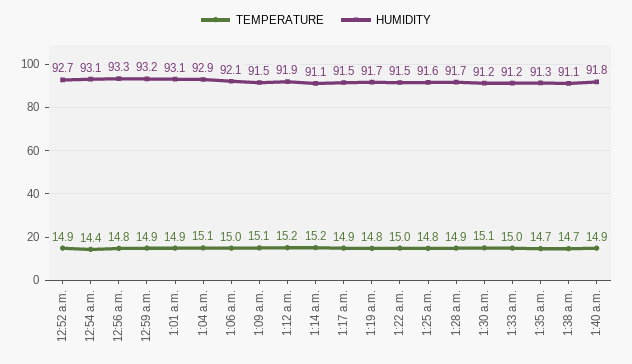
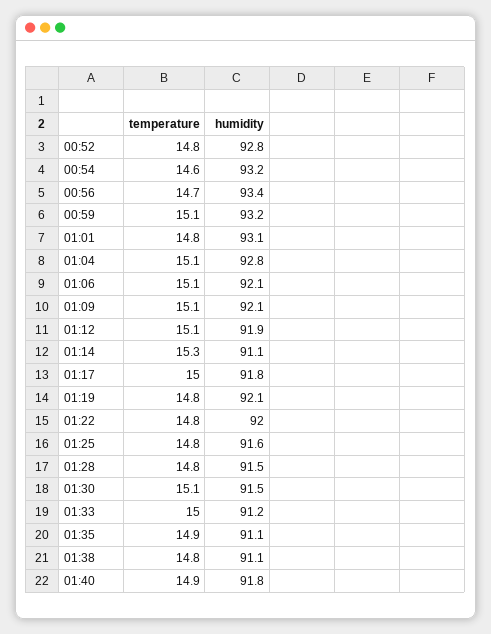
TEMPERATURE, 12:52 a.m.: 14.9 -> 14.8
HUMIDITY, 12:52 a.m.: 92.7 -> 92.8
TEMPERATURE, 12:54 a.m.: 14.4 -> 14.6
HUMIDITY, 12:54 a.m.: 93.1 -> 93.2
TEMPERATURE, 12:56 a.m.: 14.8 -> 14.7
HUMIDITY, 12:56 a.m.: 93.3 -> 93.4
TEMPERATURE, 12:59 a.m.: 14.9 -> 15.1
TEMPERATURE, 1:01 a.m.: 14.9 -> 14.8
HUMIDITY, 1:04 a.m.: 92.9 -> 92.8
TEMPERATURE, 1:06 a.m.: 15 -> 15.1
HUMIDITY, 1:09 a.m.: 91.5 -> 92.1
TEMPERATURE, 1:12 a.m.: 15.2 -> 15.1
TEMPERATURE, 1:14 a.m.: 15.2 -> 15.3
TEMPERATURE, 1:17 a.m.: 14.9 -> 15
HUMIDITY, 1:17 a.m.: 91.5 -> 91.8
HUMIDITY, 1:19 a.m.: 91.7 -> 92.1
TEMPERATURE, 1:22 a.m.: 15 -> 14.8
HUMIDITY, 1:22 a.m.: 91.5 -> 92
TEMPERATURE, 1:28 a.m.: 14.9 -> 14.8
HUMIDITY, 1:28 a.m.: 91.7 -> 91.5
HUMIDITY, 1:30 a.m.: 91.2 -> 91.5
TEMPERATURE, 1:35 a.m.: 14.7 -> 14.9
HUMIDITY, 1:35 a.m.: 91.3 -> 91.1
TEMPERATURE, 1:38 a.m.: 14.7 -> 14.8

